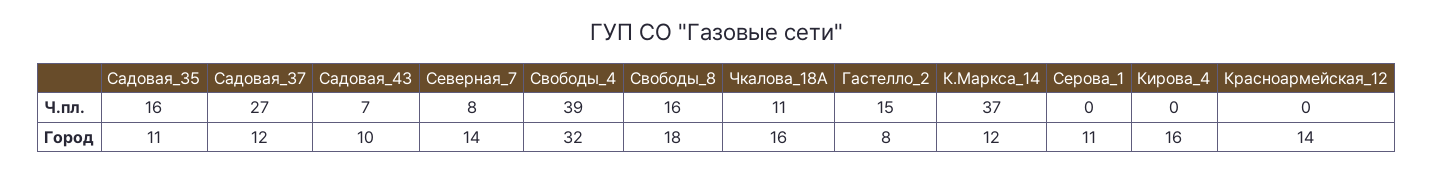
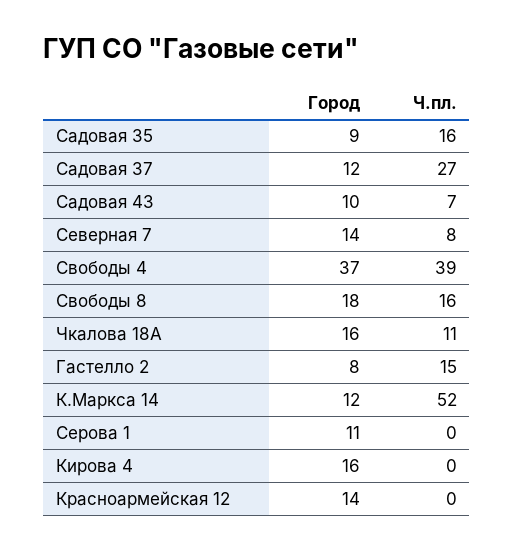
К.Маркса_14, Ч.пл.: 37 -> 52
Садовая_35, Город: 11 -> 9
Свободы_4, Город: 32 -> 37

